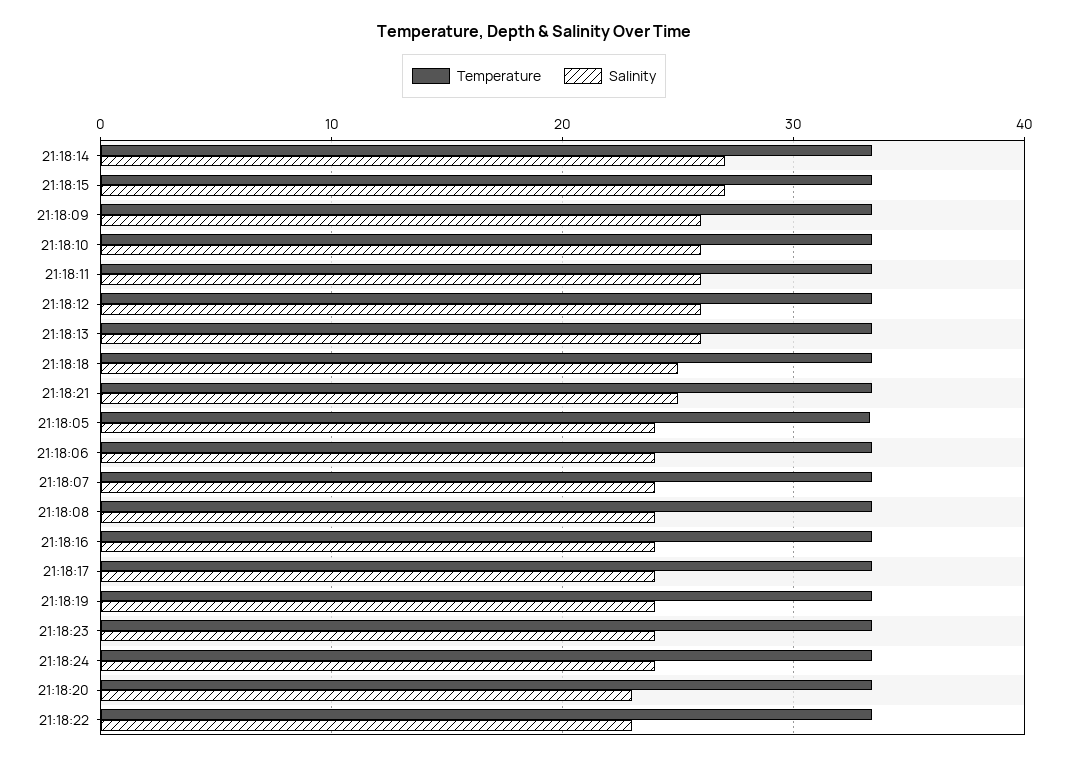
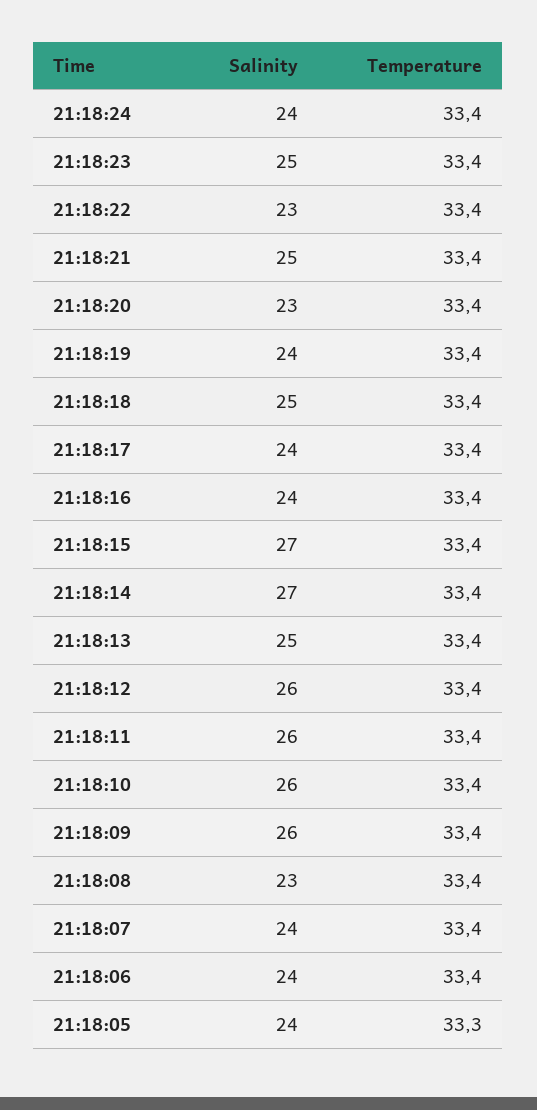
Salinity, 21:18:13: 26 -> 25
Salinity, 21:18:08: 24 -> 23
Salinity, 21:18:23: 24 -> 25

